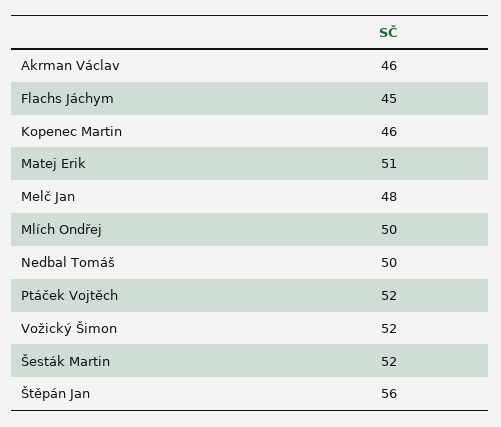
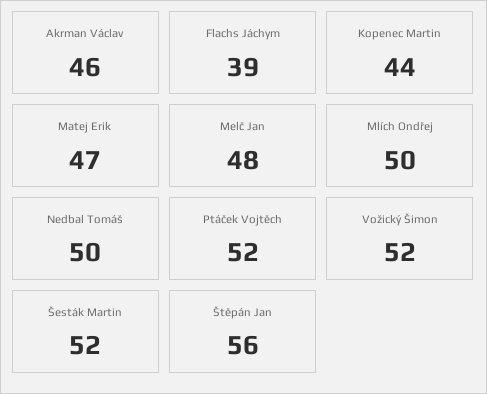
Flachs Jáchym: 45 -> 39
Kopenec Martin: 46 -> 44
Matej Erik: 51 -> 47

